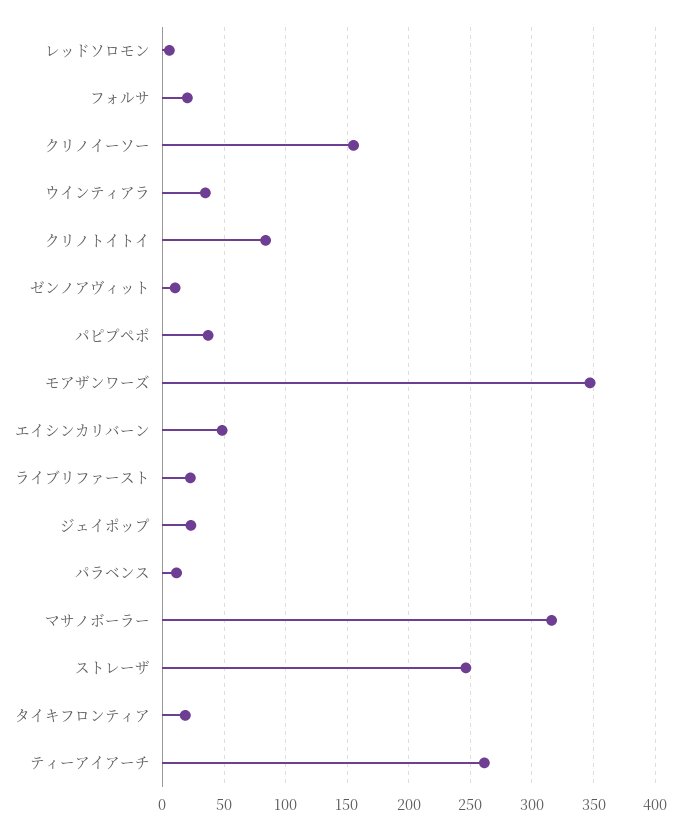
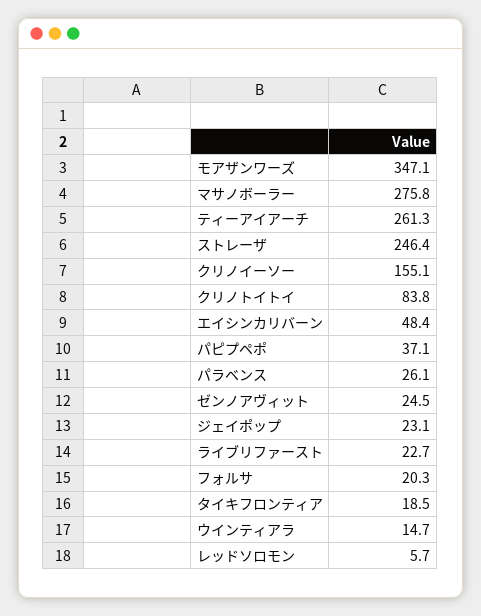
ウインティアラ: 35 -> 14.7
ゼンノアヴィット: 10 -> 24.5
パラベンス: 10 -> 26.1
マサノボーラー: 315 -> 275.8

